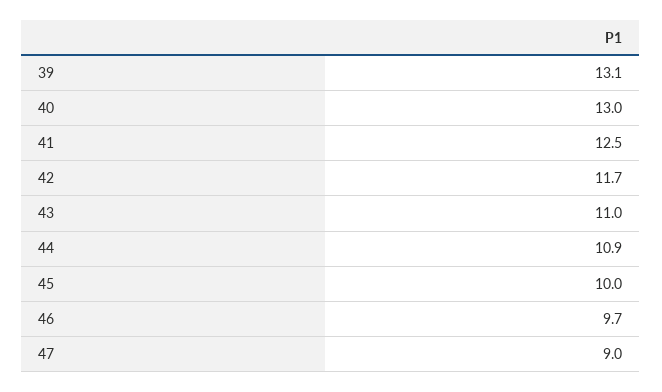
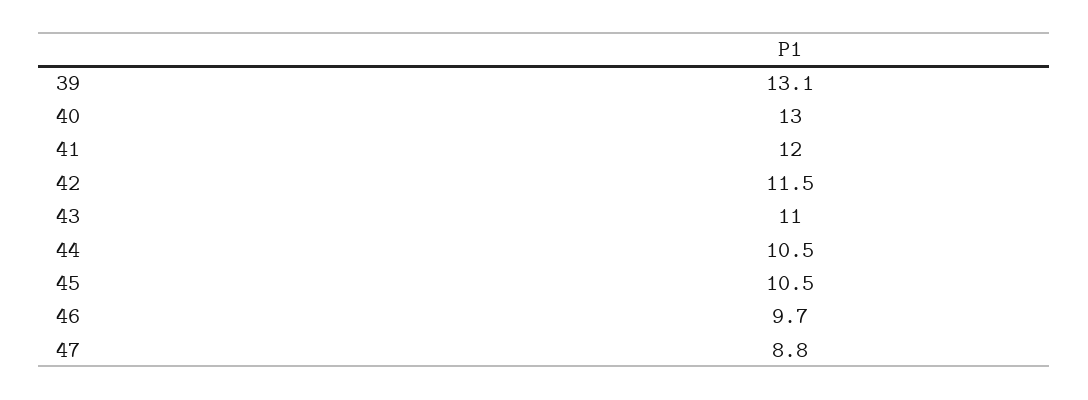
41: 12.5 -> 12
42: 11.7 -> 11.5
44: 10.9 -> 10.5
45: 10 -> 10.5
47: 9 -> 8.8

